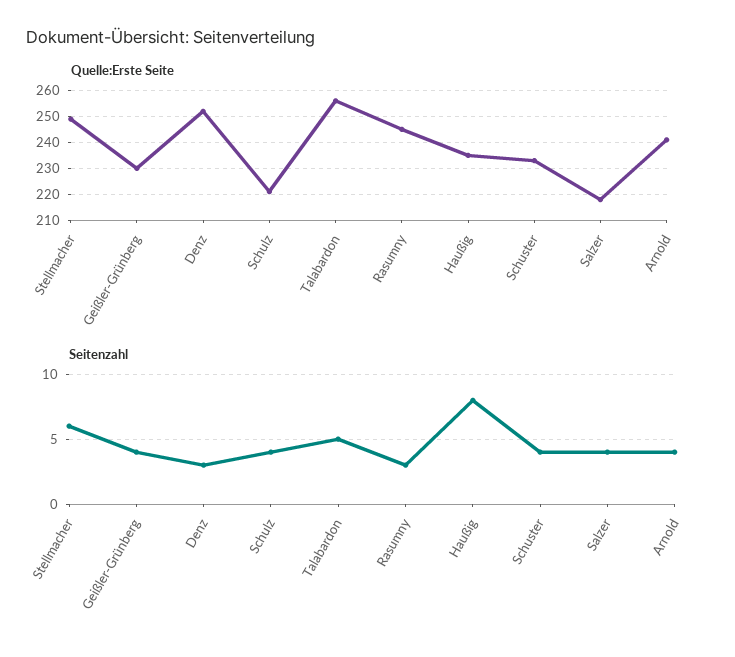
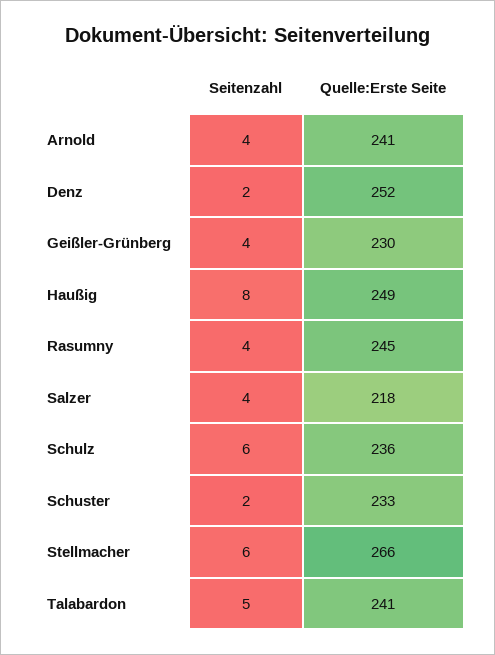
Quelle:Erste Seite, Stellmacher: 250 -> 266
Quelle:Erste Seite, Schulz: 220 -> 236
Quelle:Erste Seite, Talabardon: 255 -> 241
Quelle:Erste Seite, Haußig: 235 -> 249
Seitenzahl, Denz: 3 -> 2
Seitenzahl, Schulz: 4 -> 6
Seitenzahl, Rasumny: 3 -> 4
Seitenzahl, Schuster: 4 -> 2

